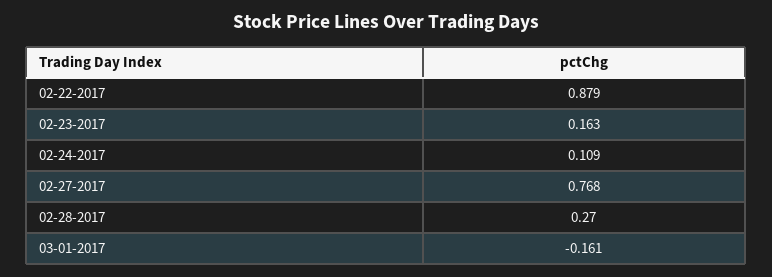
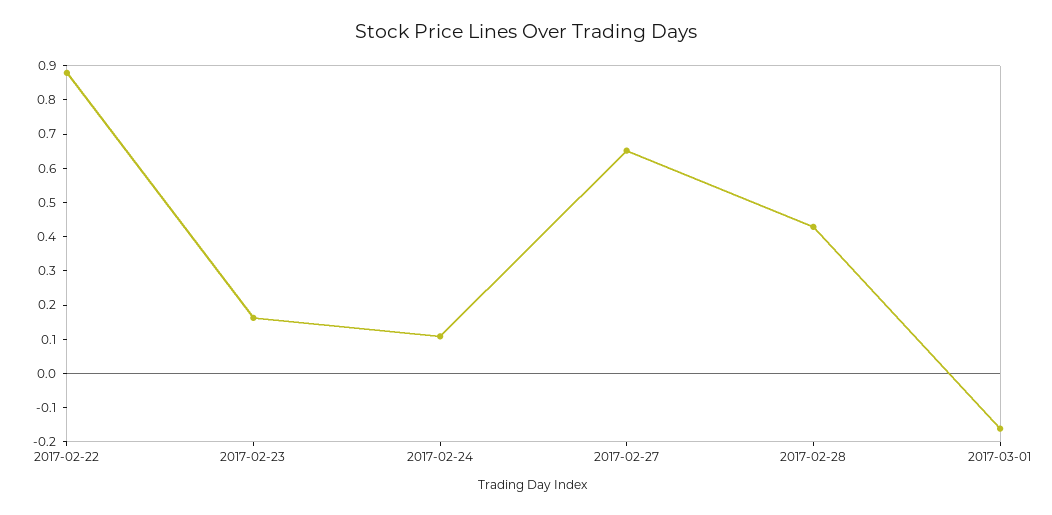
02-27-2017: 0.768 -> 0.65
02-28-2017: 0.27 -> 0.425

